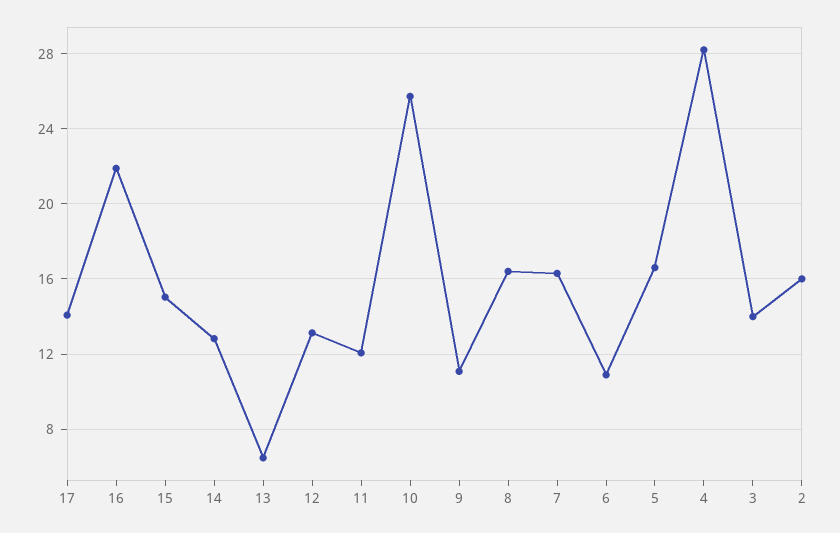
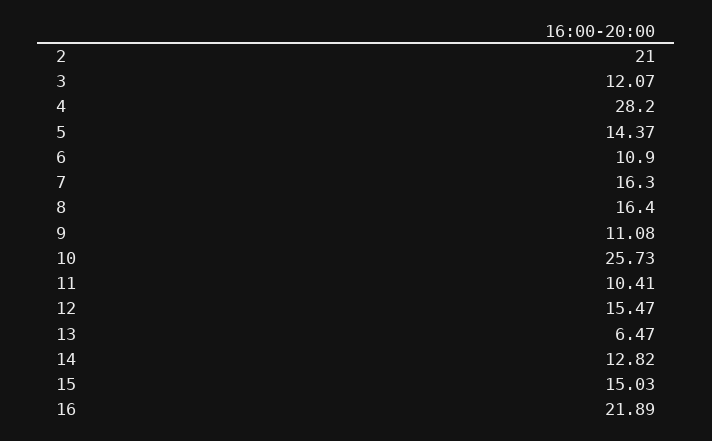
17: 14 -> none
12: 13 -> 15.47
11: 12 -> 10.41
5: 16.5 -> 14.37
3: 14 -> 12.07
2: 16 -> 21

